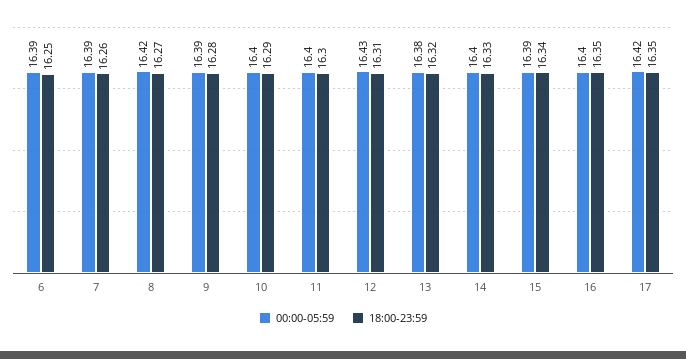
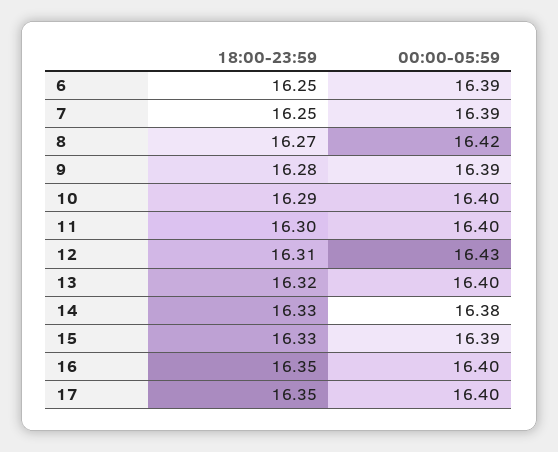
18:00-23:59, 7: 16.26 -> 16.25
00:00-05:59, 13: 16.38 -> 16.4
00:00-05:59, 14: 16.4 -> 16.38
18:00-23:59, 15: 16.34 -> 16.33
00:00-05:59, 17: 16.42 -> 16.4

